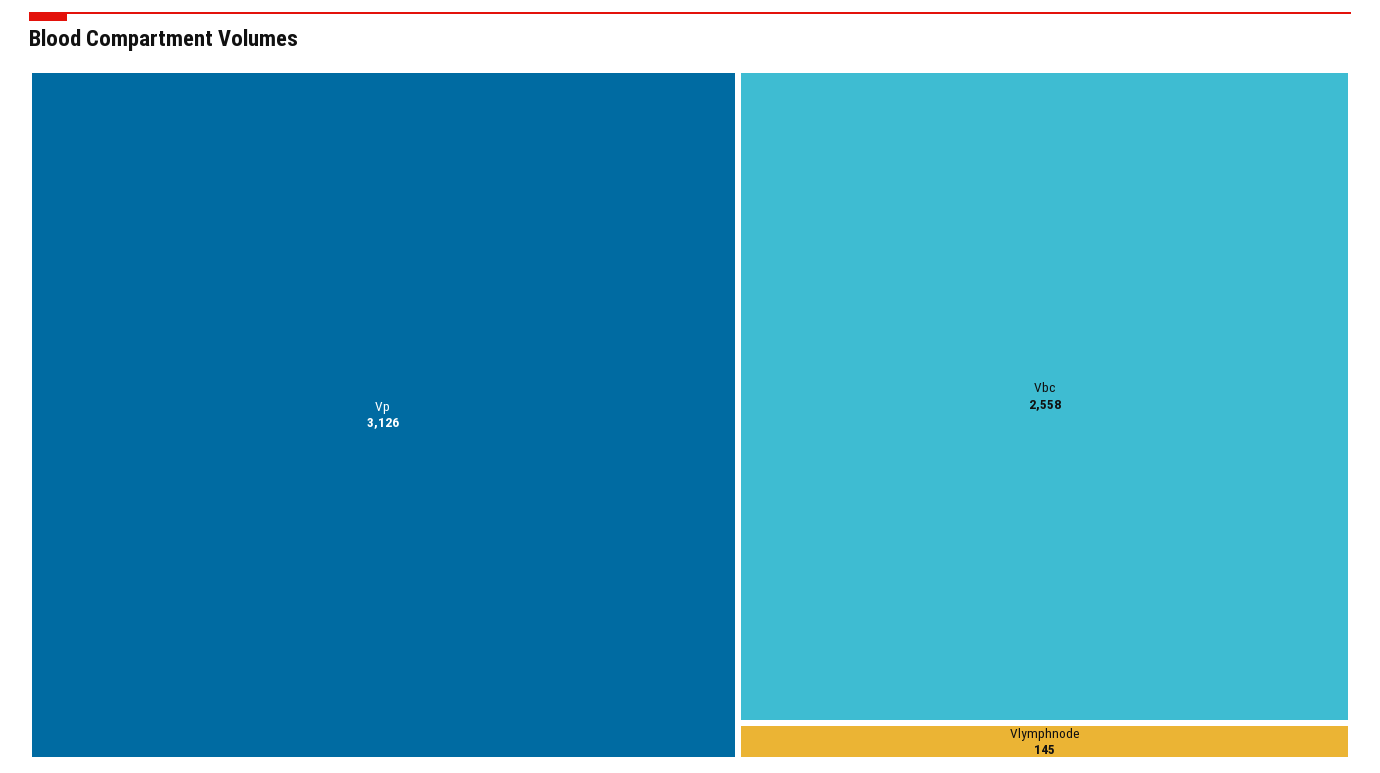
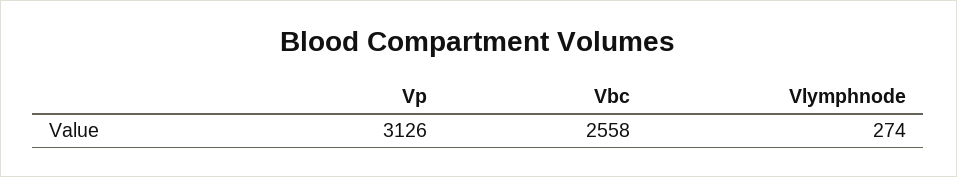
Vlymphnode: 145 -> 274

